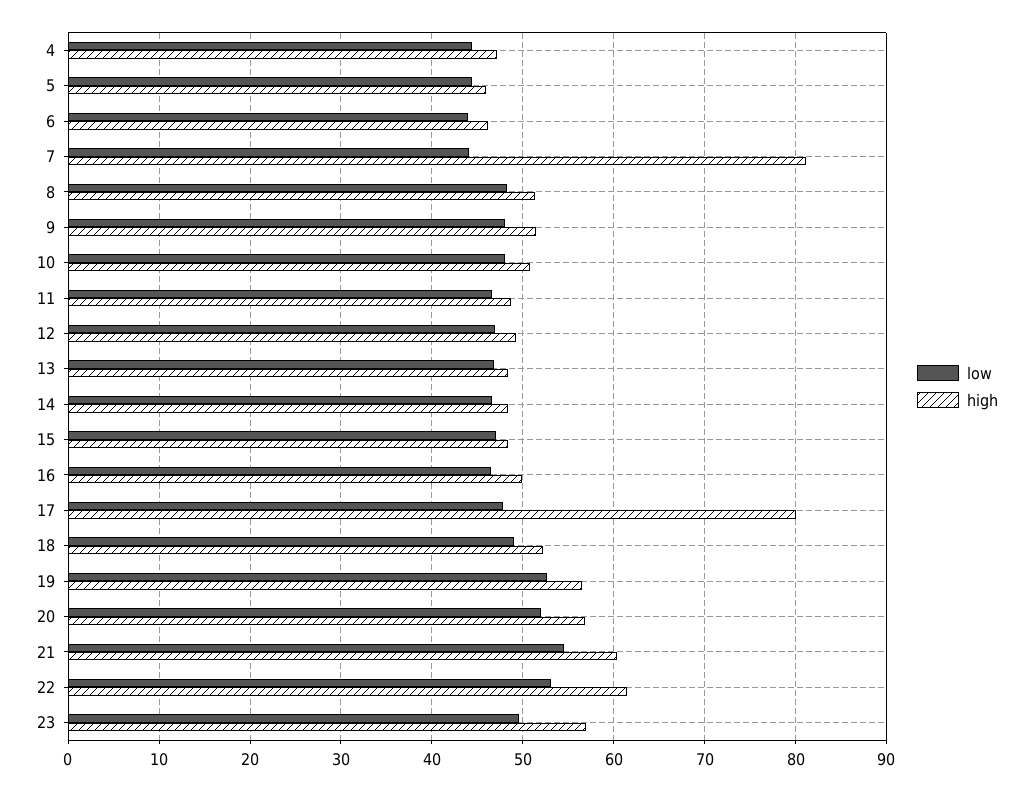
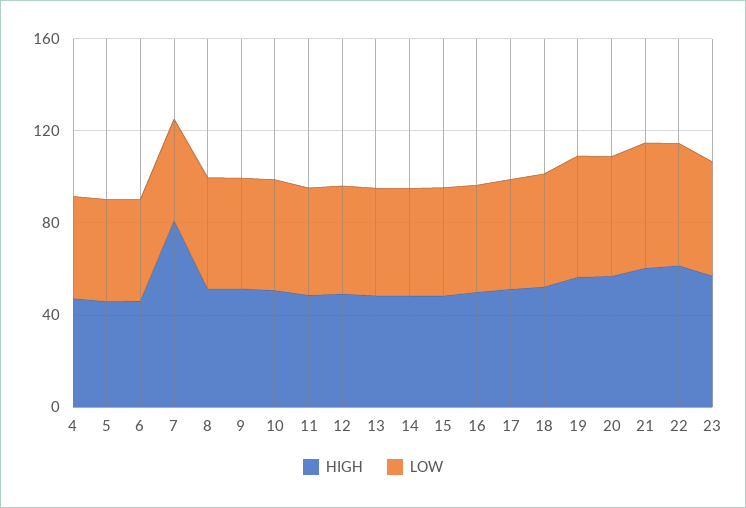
high, 17: 80 -> 50

